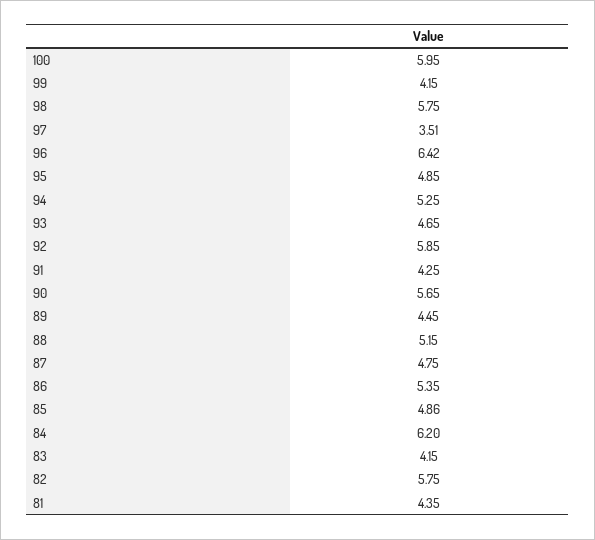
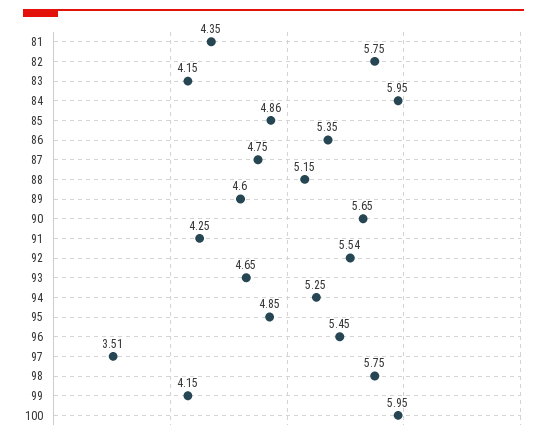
96: 6.42 -> 5.45
92: 5.85 -> 5.54
89: 4.45 -> 4.6
84: 6.2 -> 5.95

